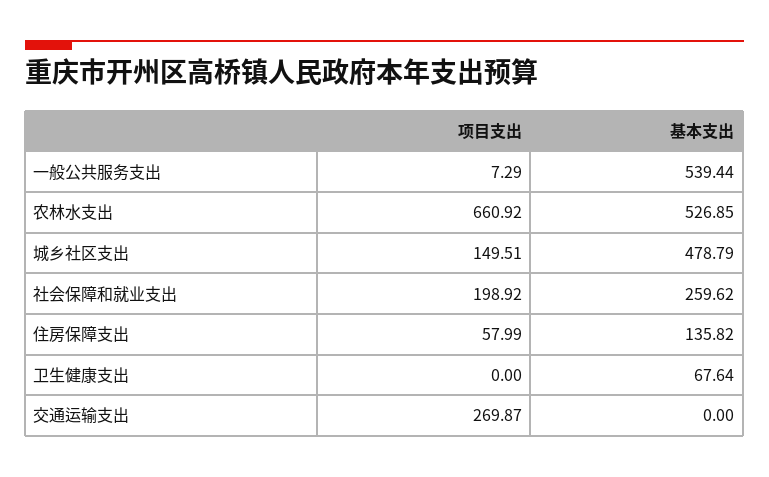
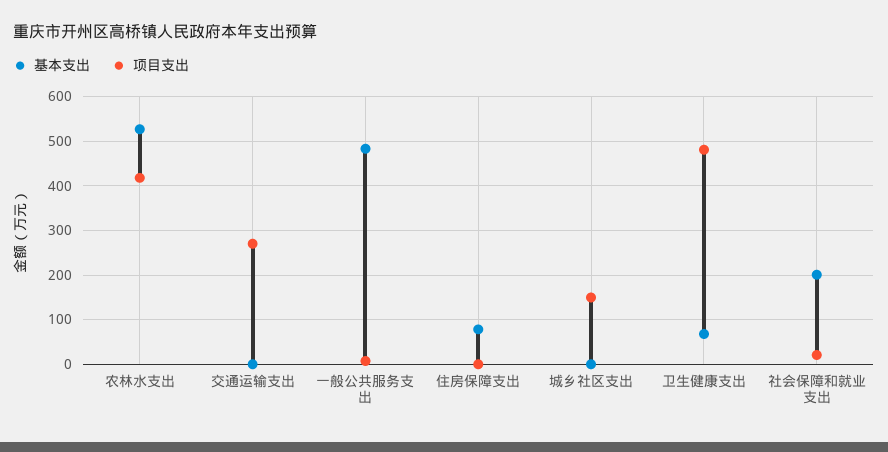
基本支出, 一般公共服务支出: 539.44 -> 480
项目支出, 农林水支出: 660.92 -> 420
基本支出, 城乡社区支出: 478.79 -> 0
项目支出, 社会保障和就业支出: 198.92 -> 20
基本支出, 社会保障和就业支出: 259.62 -> 200
项目支出, 住房保障支出: 57.99 -> 0
基本支出, 住房保障支出: 135.82 -> 80
项目支出, 卫生健康支出: 0 -> 480

